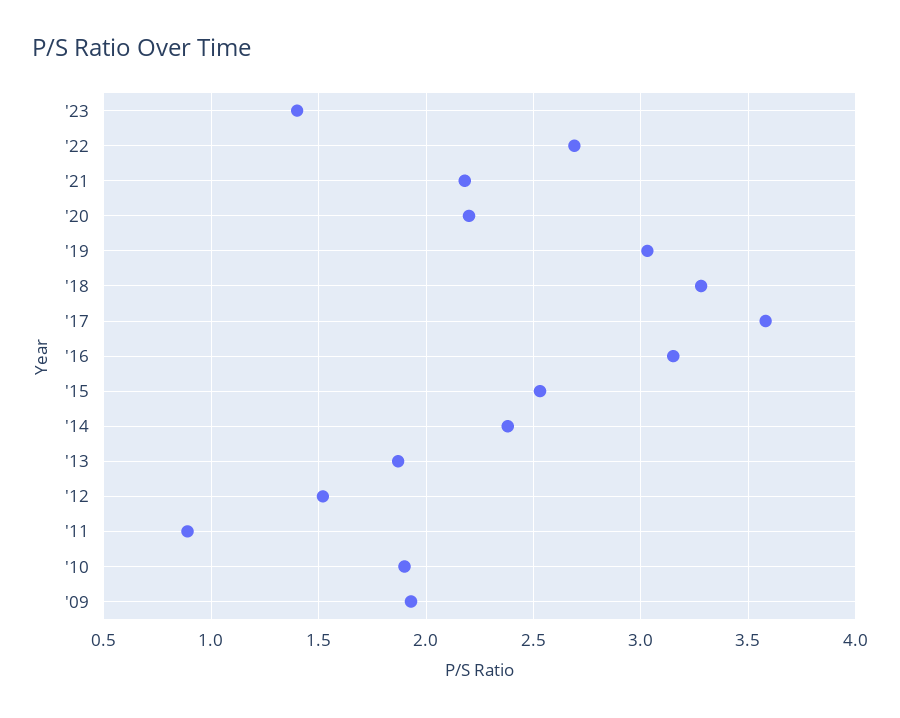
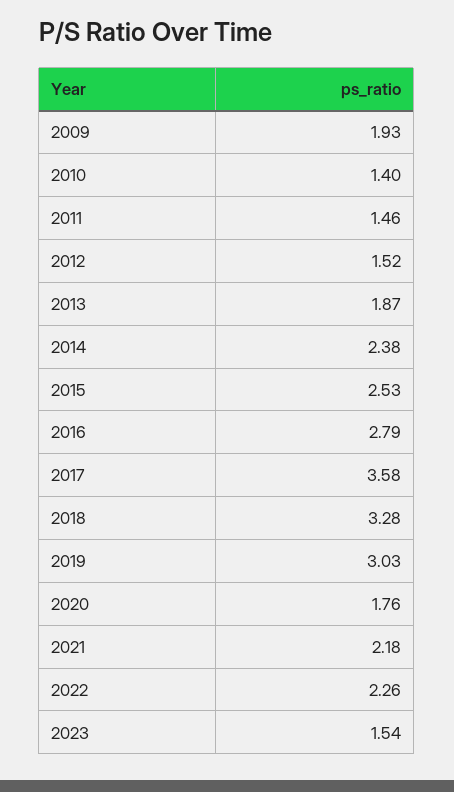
'23: 1.4 -> 1.54
'22: 2.7 -> 2.26
'20: 2.2 -> 1.76
'16: 3.15 -> 2.79
'11: 0.9 -> 1.46
'10: 1.9 -> 1.4

